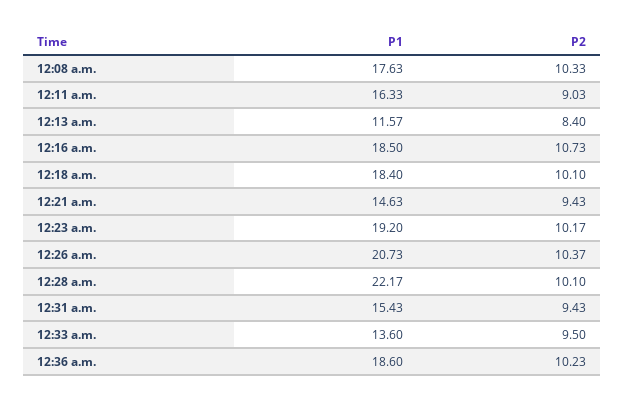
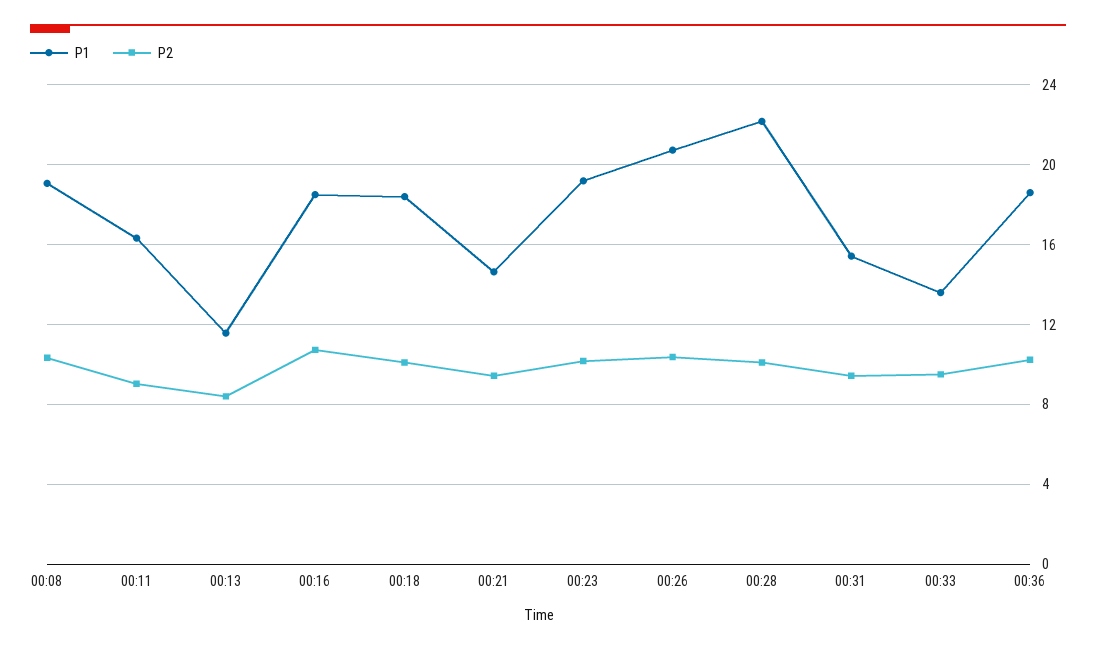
P1, 12:08 a.m.: 17.63 -> 19

